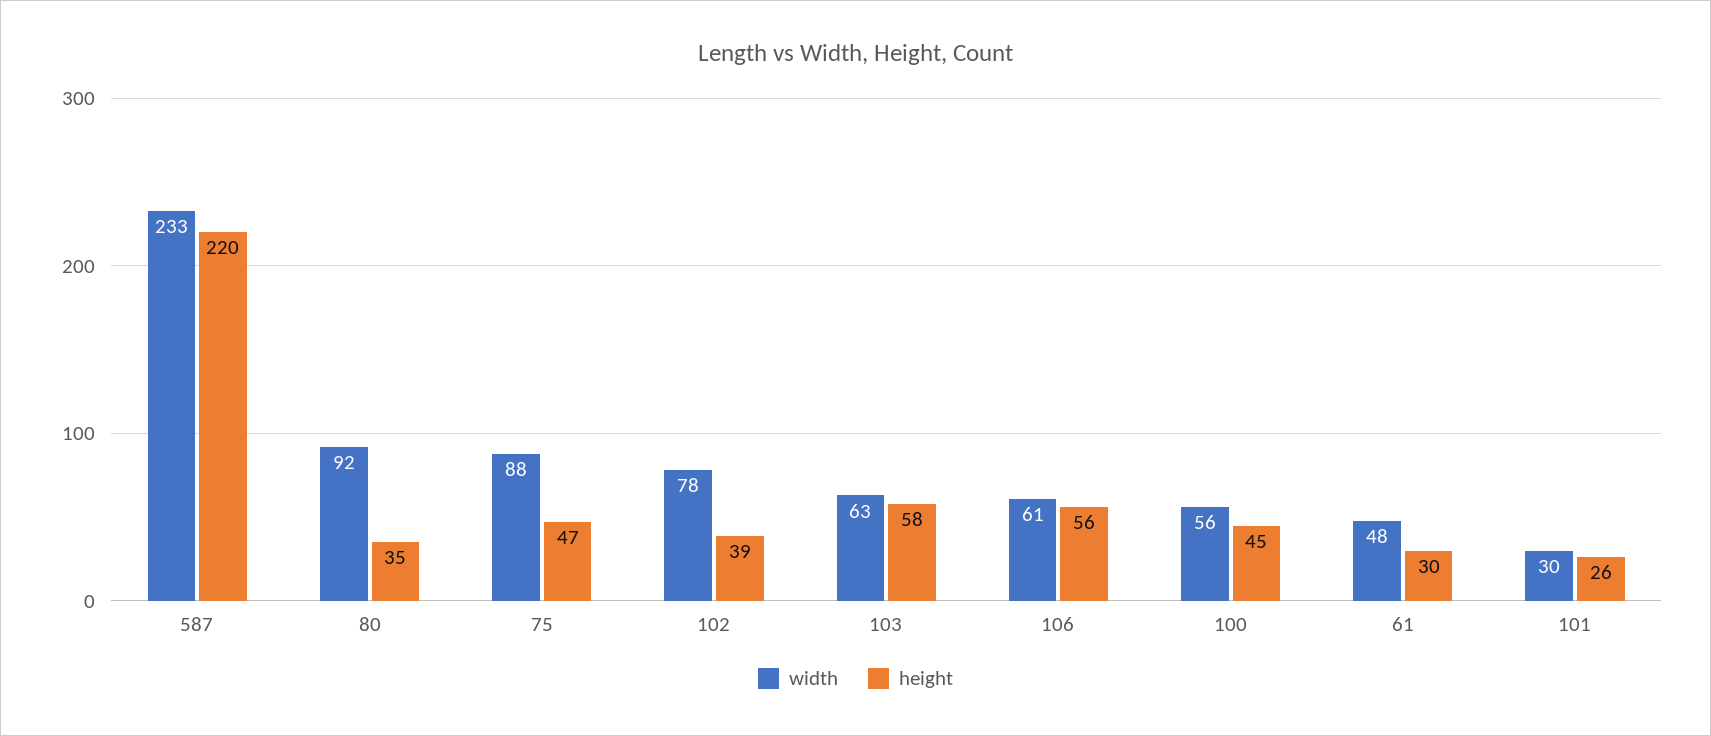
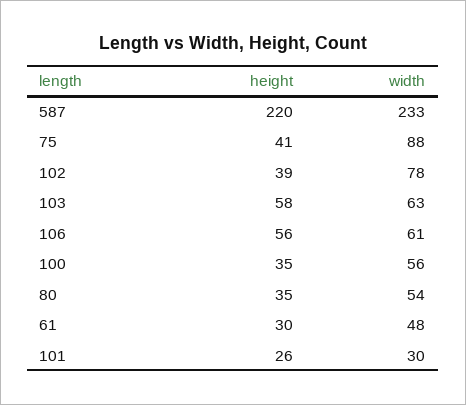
width, 80: 92 -> 54
height, 75: 47 -> 41
height, 100: 45 -> 35

